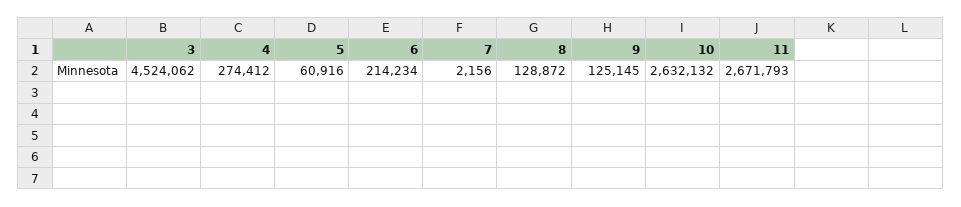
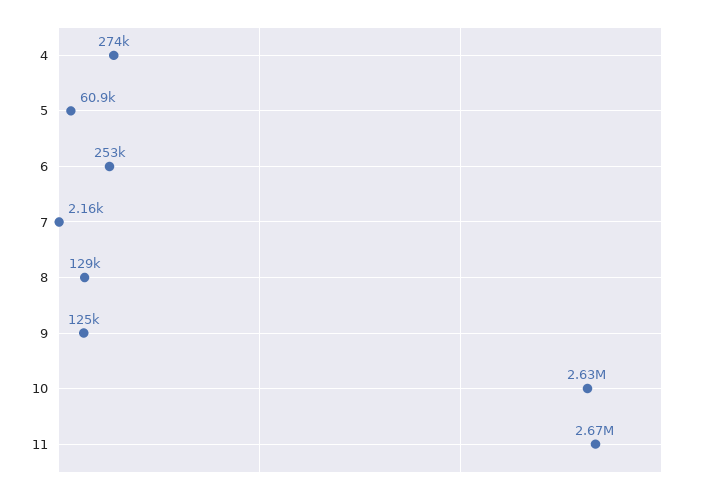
3: 4524062 -> none
6: 214234 -> 253000

